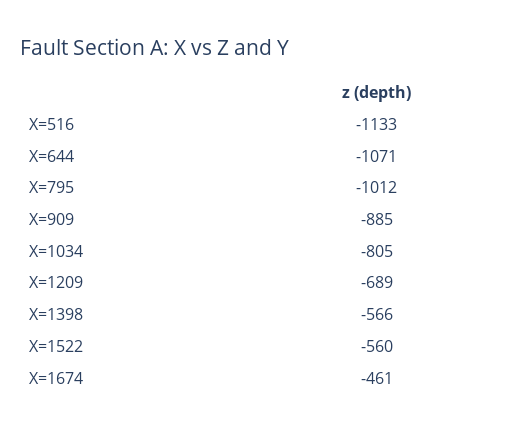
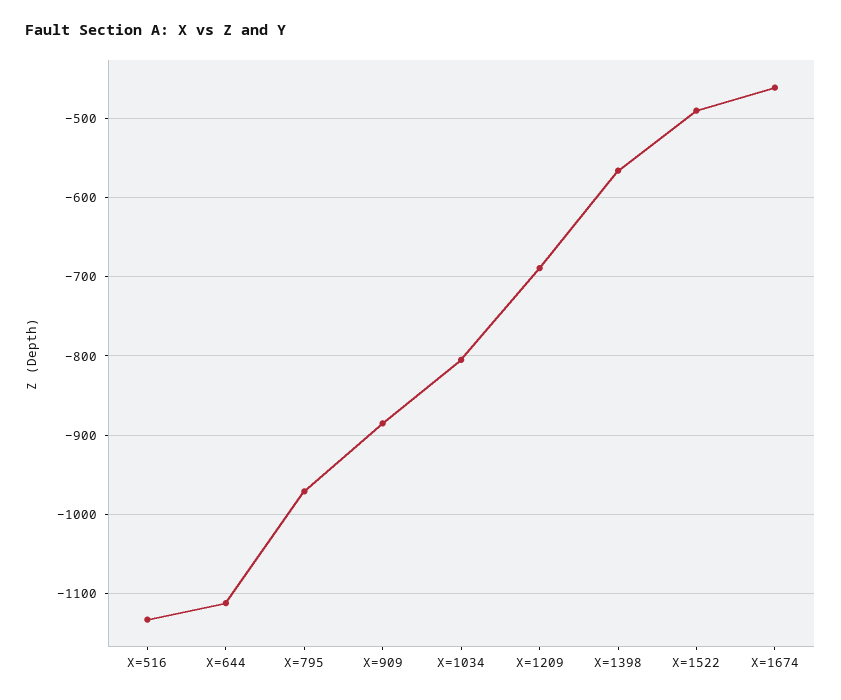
X=644: -1071 -> -1110
X=795: -1012 -> -970
X=1522: -560 -> -490

